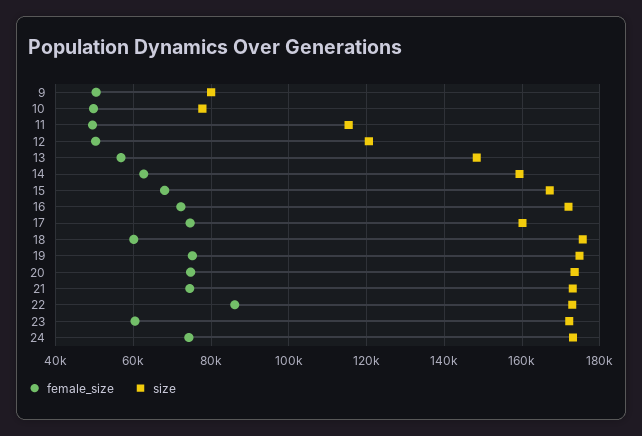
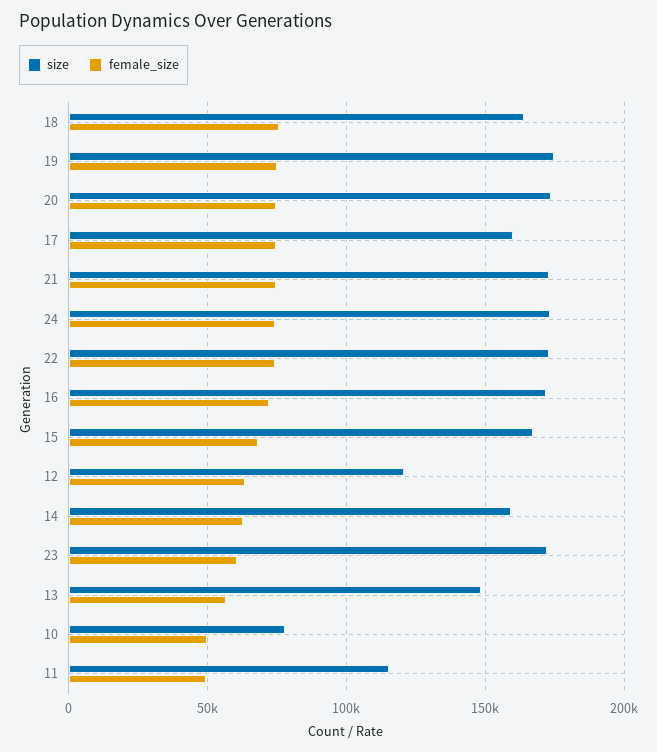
female_size, 9: 50000 -> none
size, 9: 80000 -> none
female_size, 12: 50000 -> 65000
female_size, 18: 60000 -> 75000
size, 18: 176000 -> 165000
female_size, 22: 86000 -> 75000

